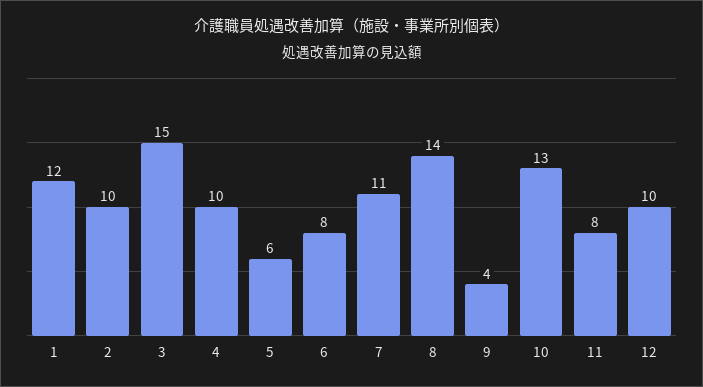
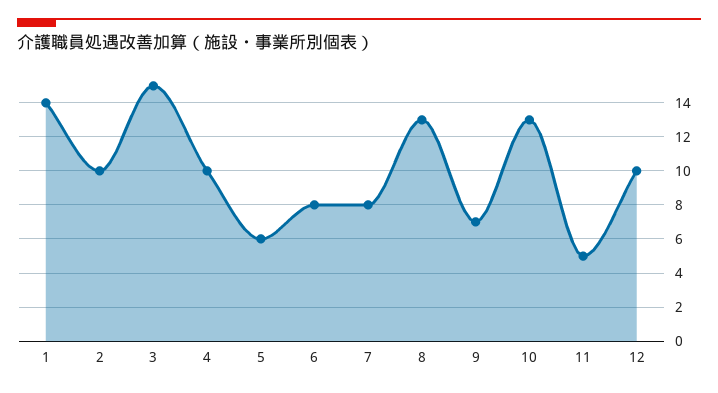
1: 12 -> 14
7: 11 -> 8
8: 14 -> 13
9: 4 -> 7
11: 8 -> 5

